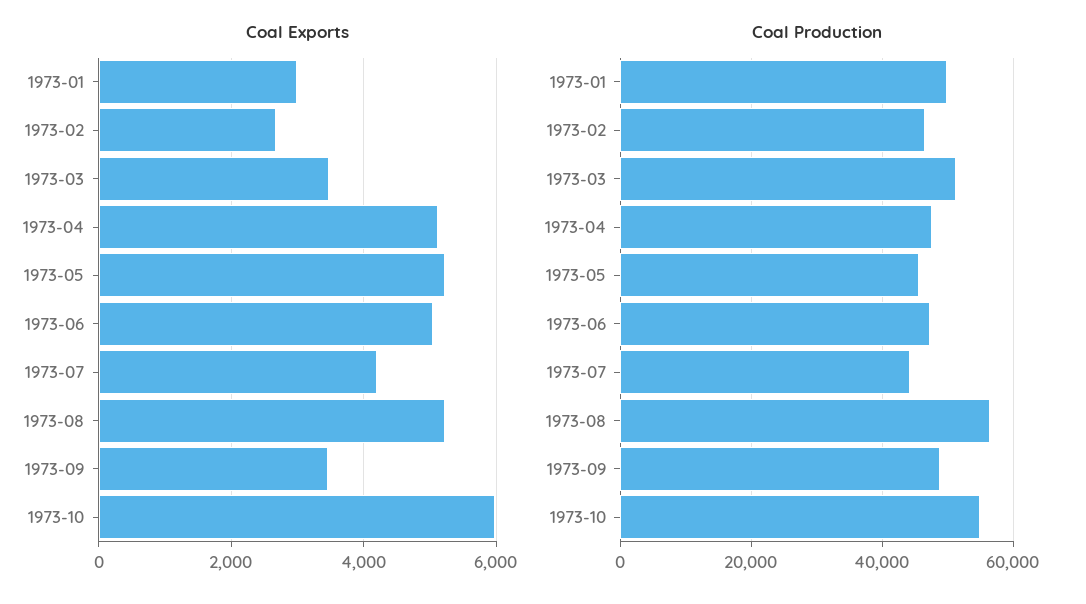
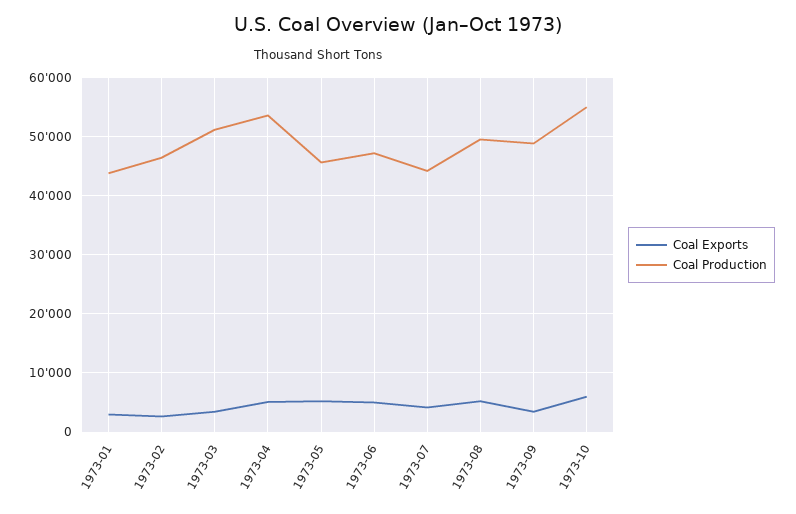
Coal Production, 1973-01: 50000 -> 44000
Coal Production, 1973-04: 48000 -> 54000
Coal Production, 1973-08: 56000 -> 50000

